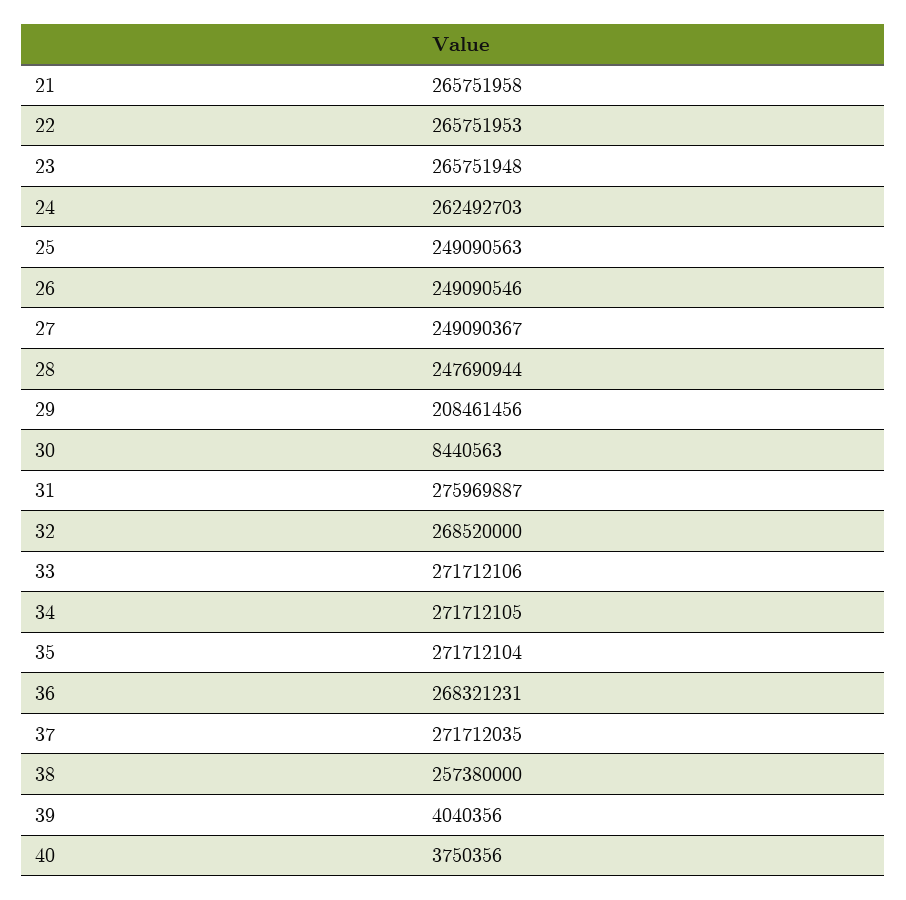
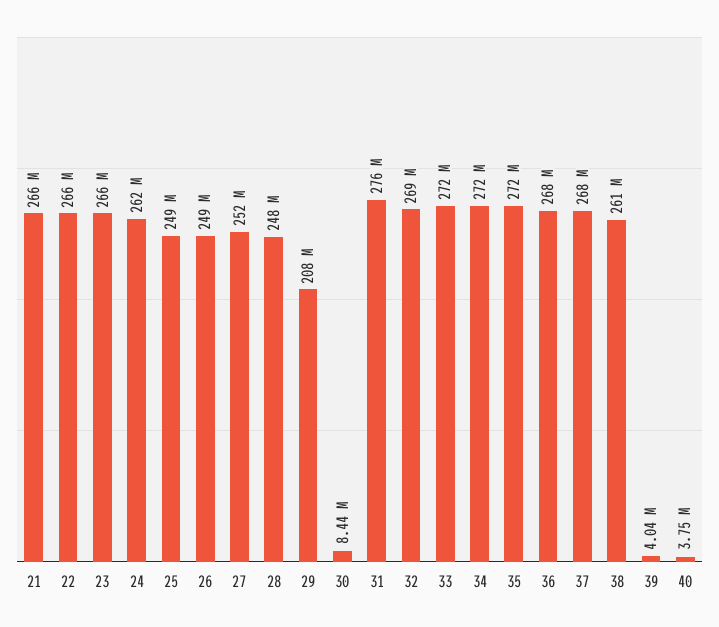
27: 249090367 -> 252000000
37: 271712035 -> 268000000
38: 257380000 -> 261000000

